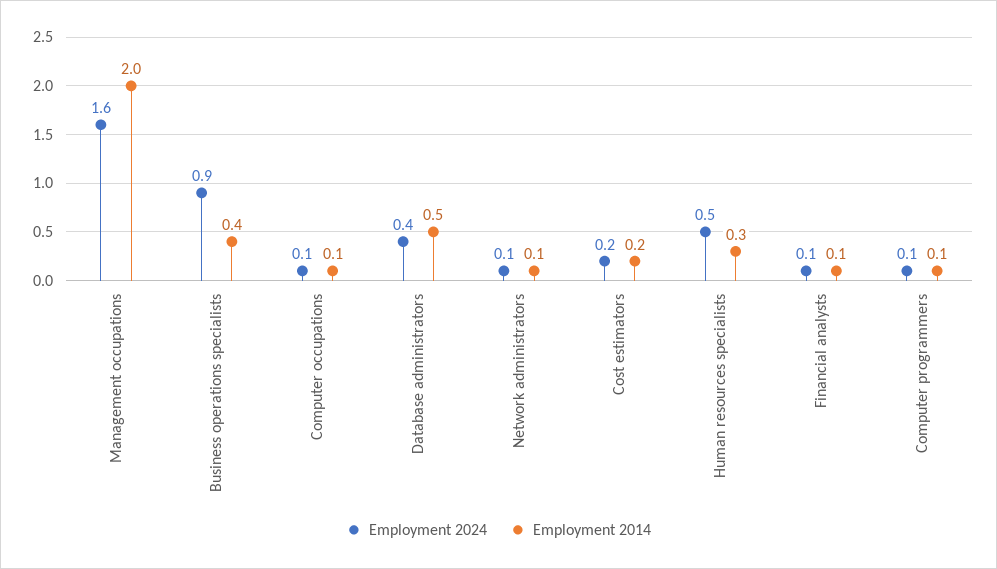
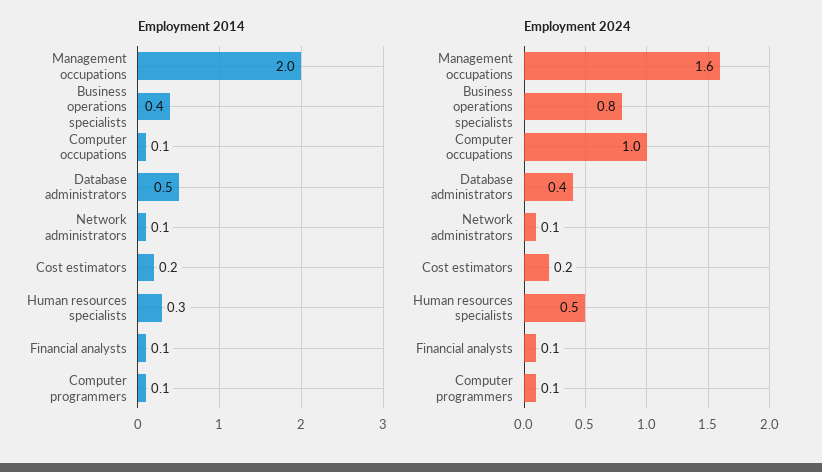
Employment 2024, Business operations specialists: 0.9 -> 0.8
Employment 2024, Computer occupations: 0.1 -> 1

